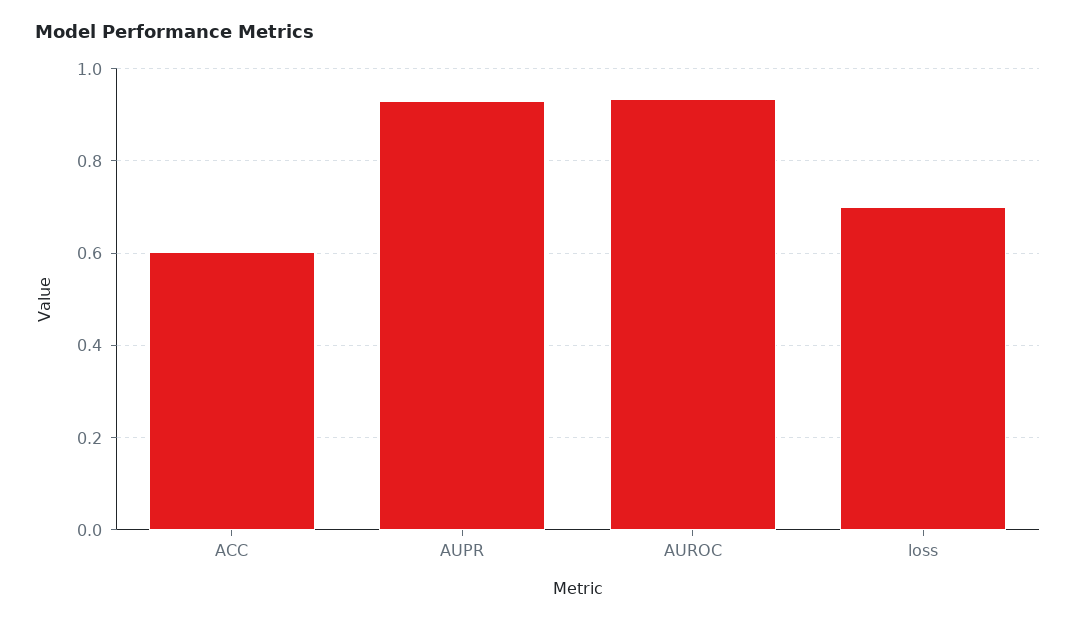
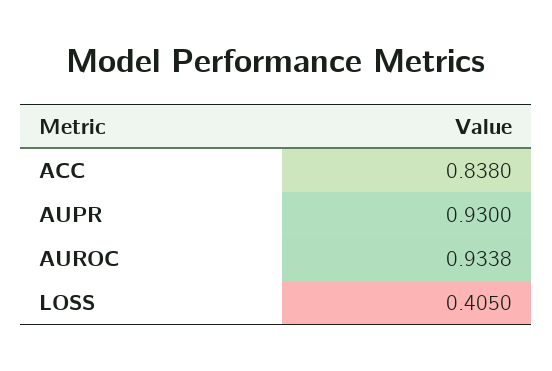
ACC: 0.6 -> 0.838
loss: 0.7 -> 0.405

